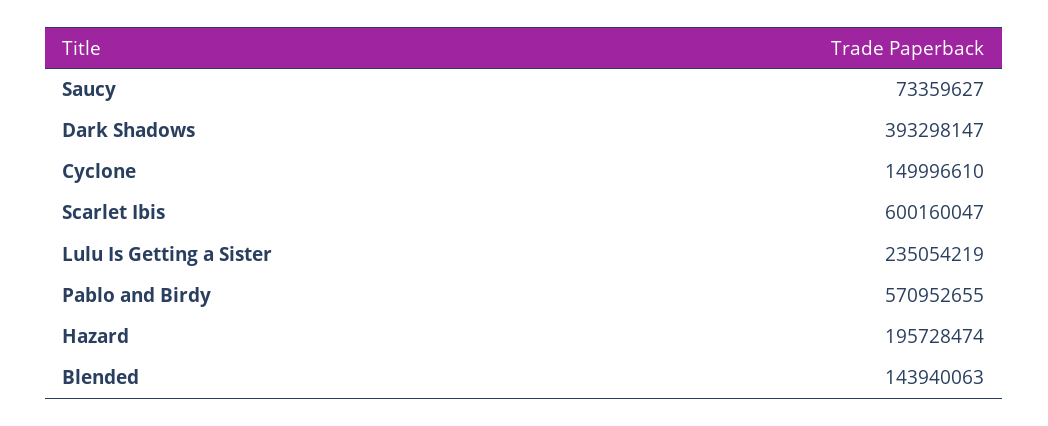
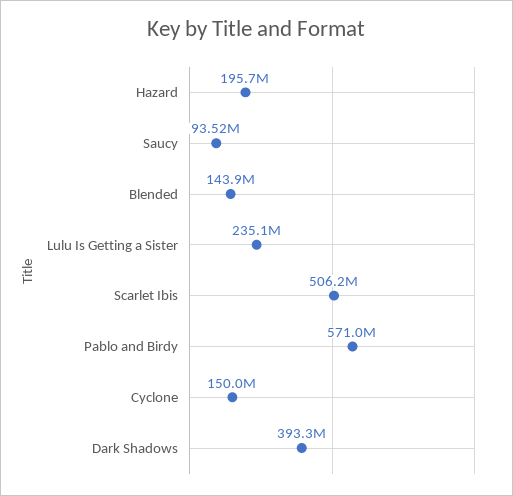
Saucy: 73359627 -> 93520000
Scarlet Ibis: 600160047 -> 506200000

